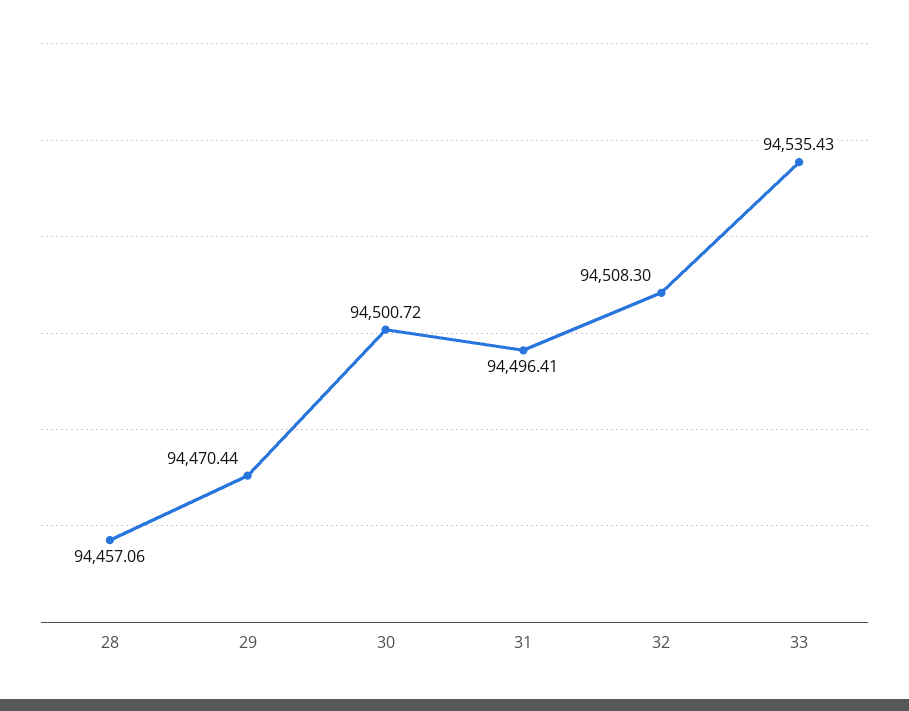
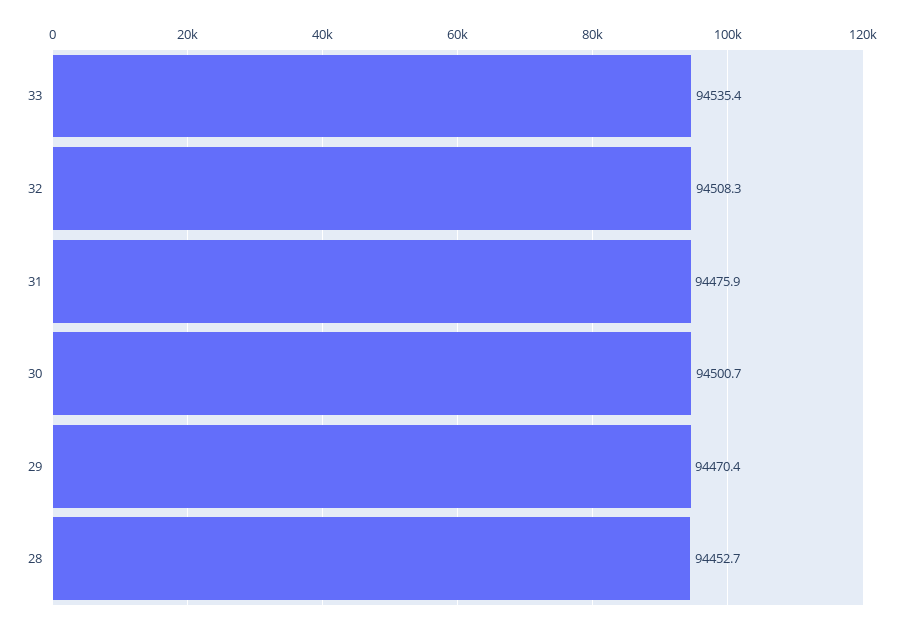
28: 94457.06 -> 94452.7
31: 94496.41 -> 94475.9

